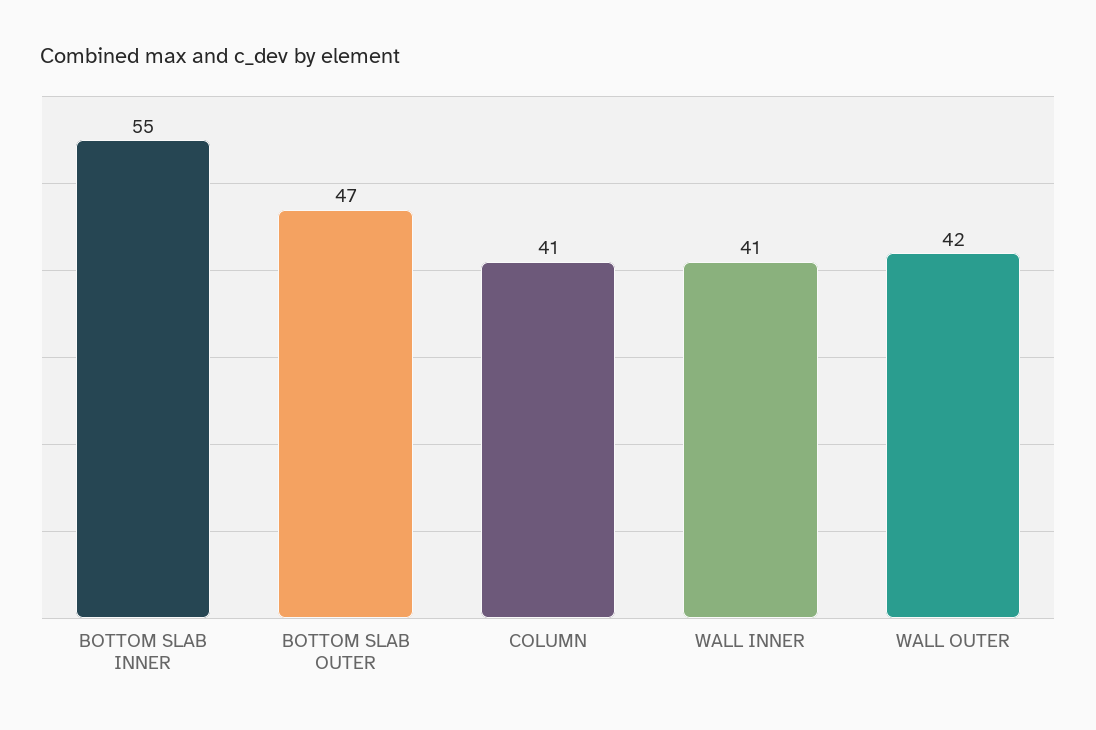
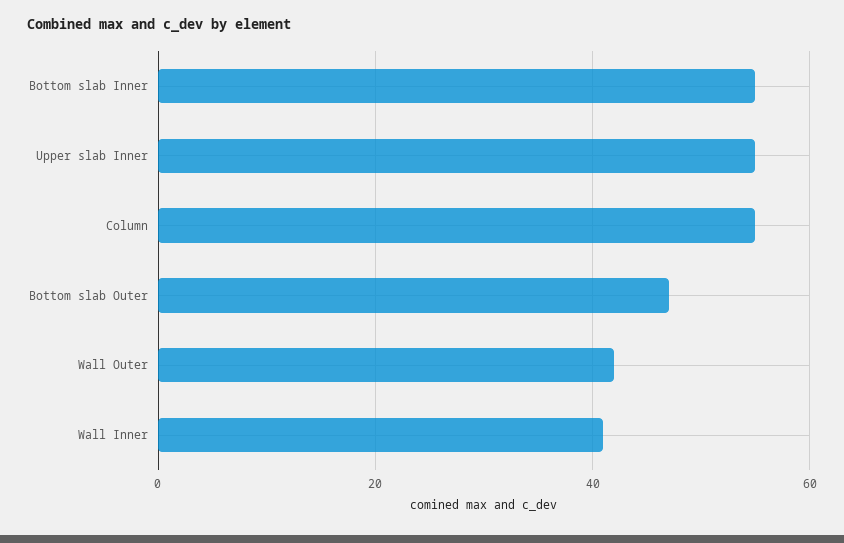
COLUMN: 41 -> 55
Upper slab Inner: none -> 55

